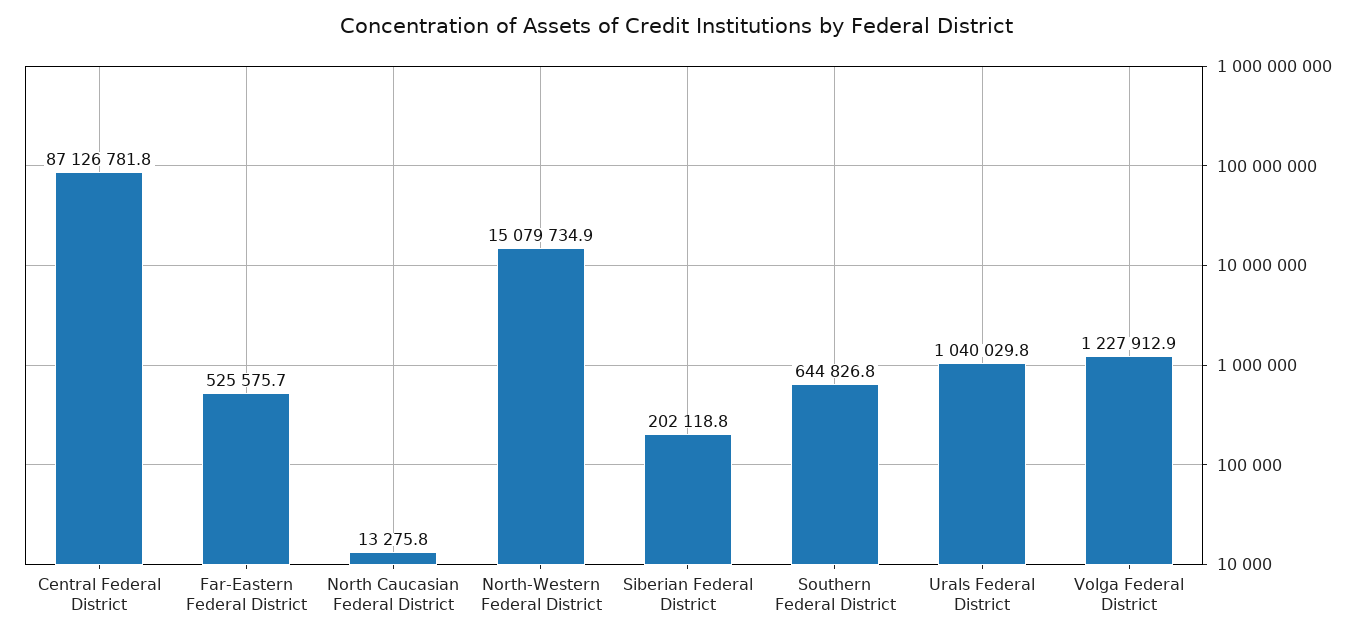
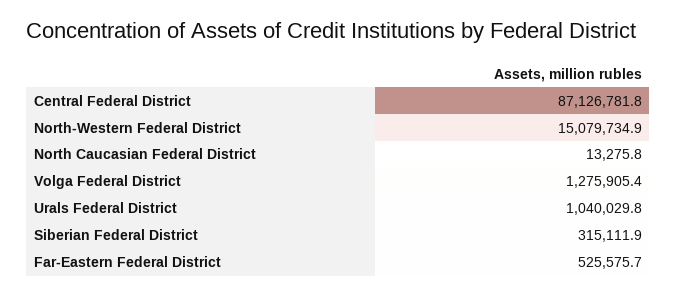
Siberian Federal District: 202118.8 -> 315111.9
Southern Federal District: 644826.8 -> none
Volga Federal District: 1227912.9 -> 1275905.4

